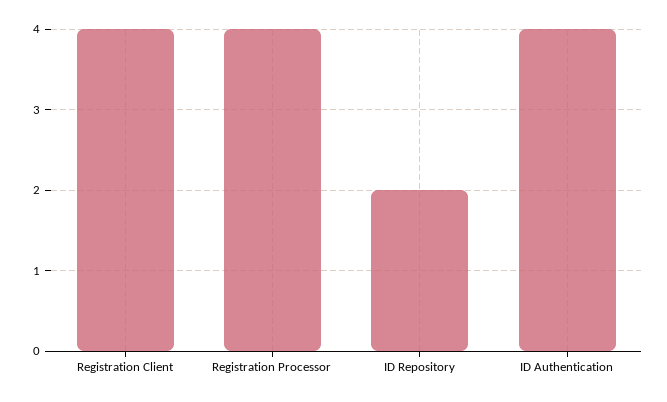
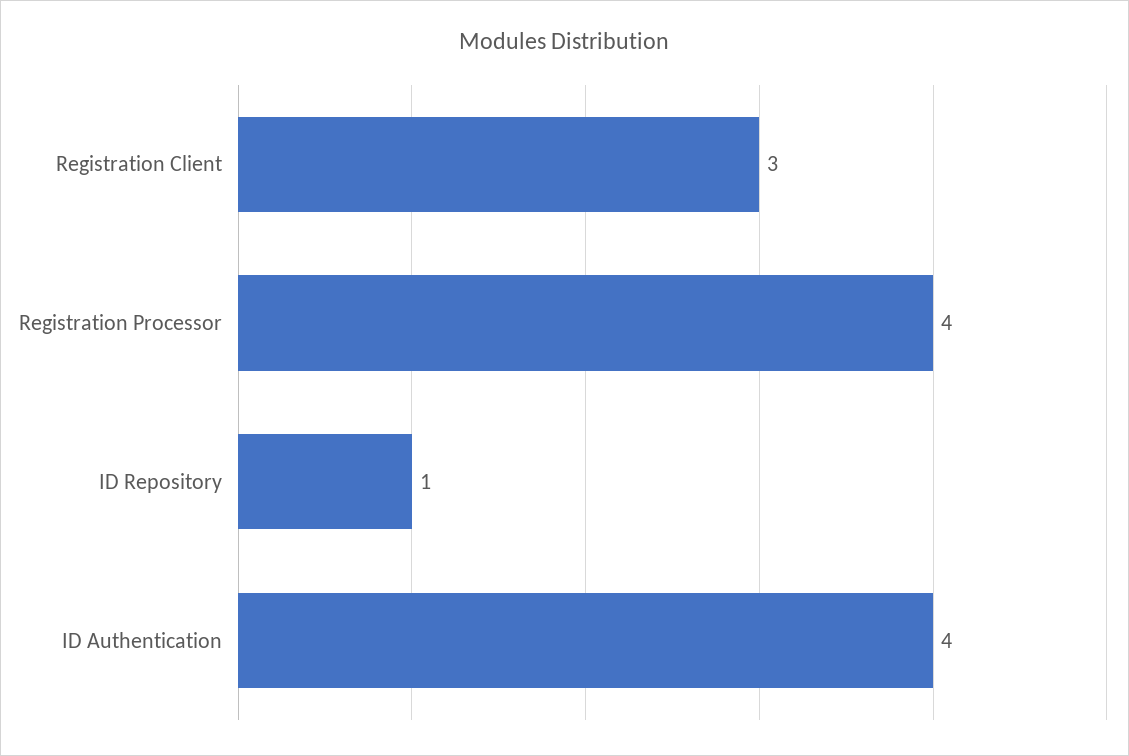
Registration Client: 4 -> 3
ID Repository: 2 -> 1

